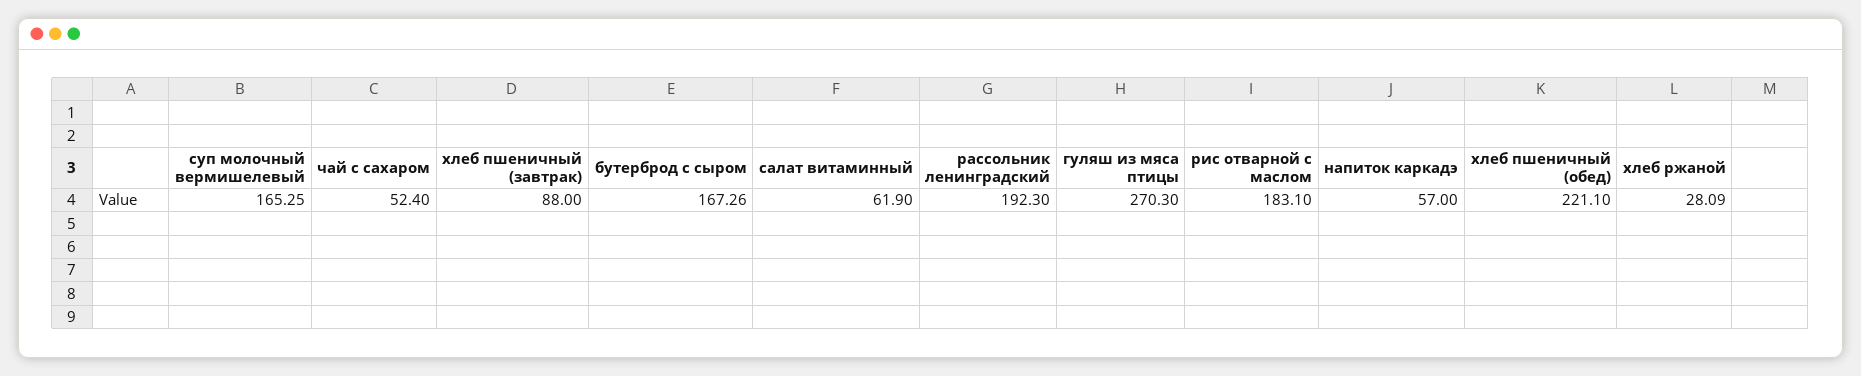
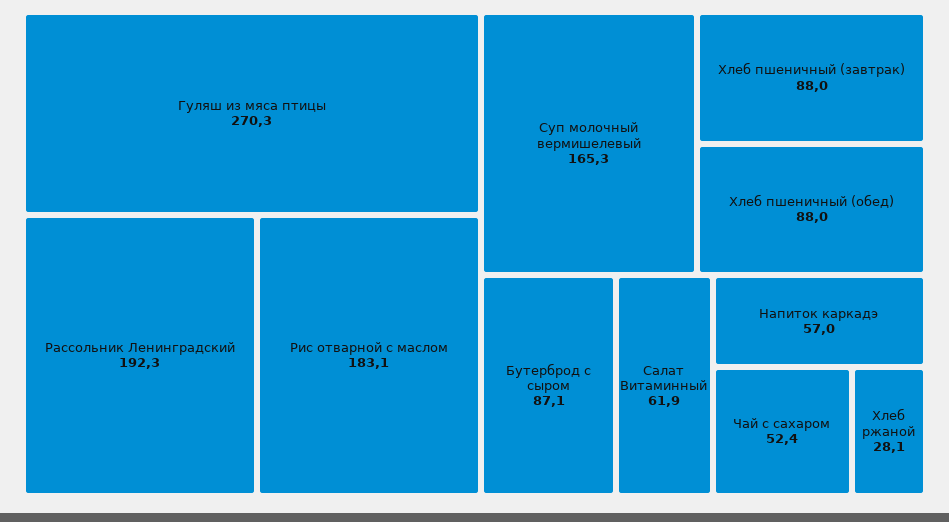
бутерброд с сыром: 167.26 -> 87.1
хлеб пшеничный (обед): 221.1 -> 88

